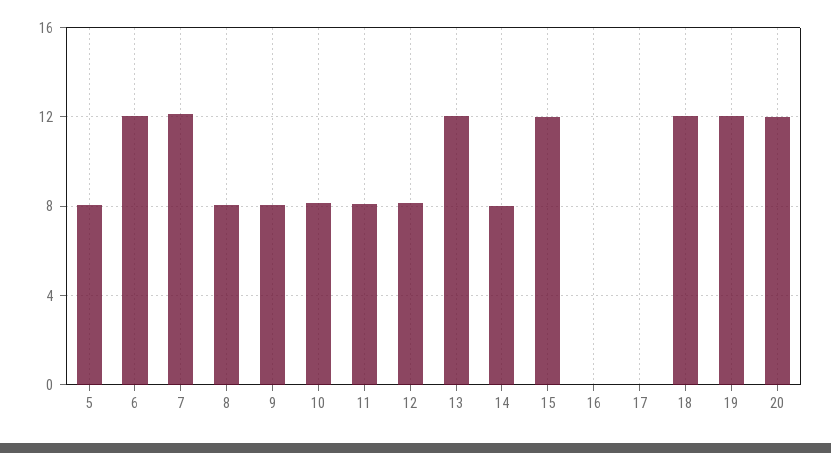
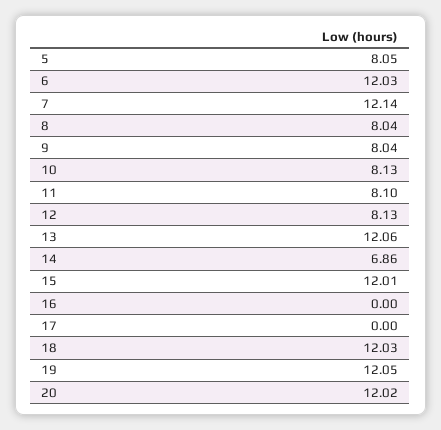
14: 8 -> 6.86

